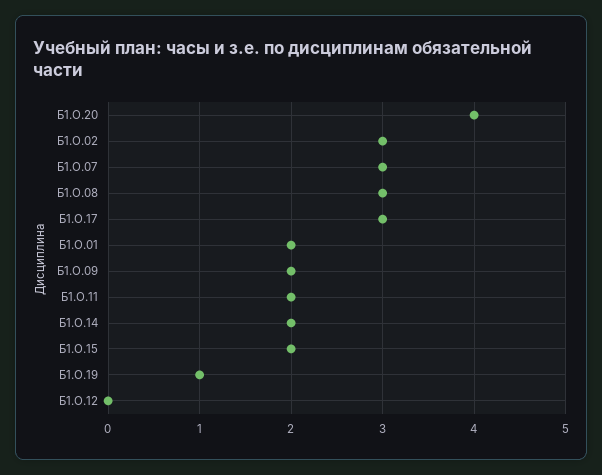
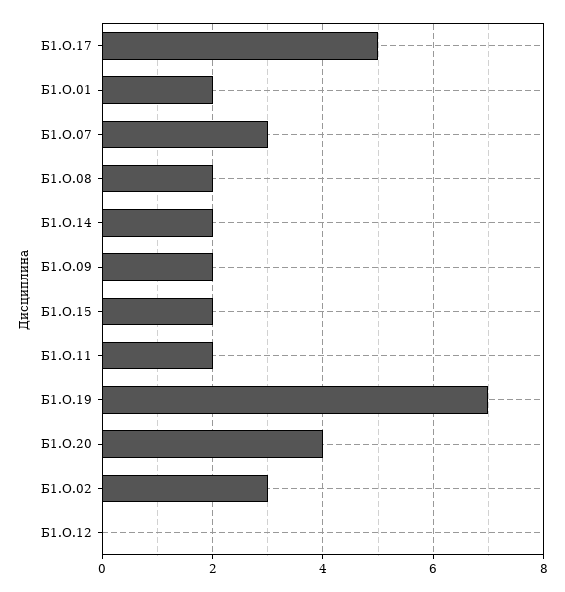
Б1.О.08: 3 -> 2
Б1.О.17: 3 -> 5
Б1.О.19: 1 -> 7

